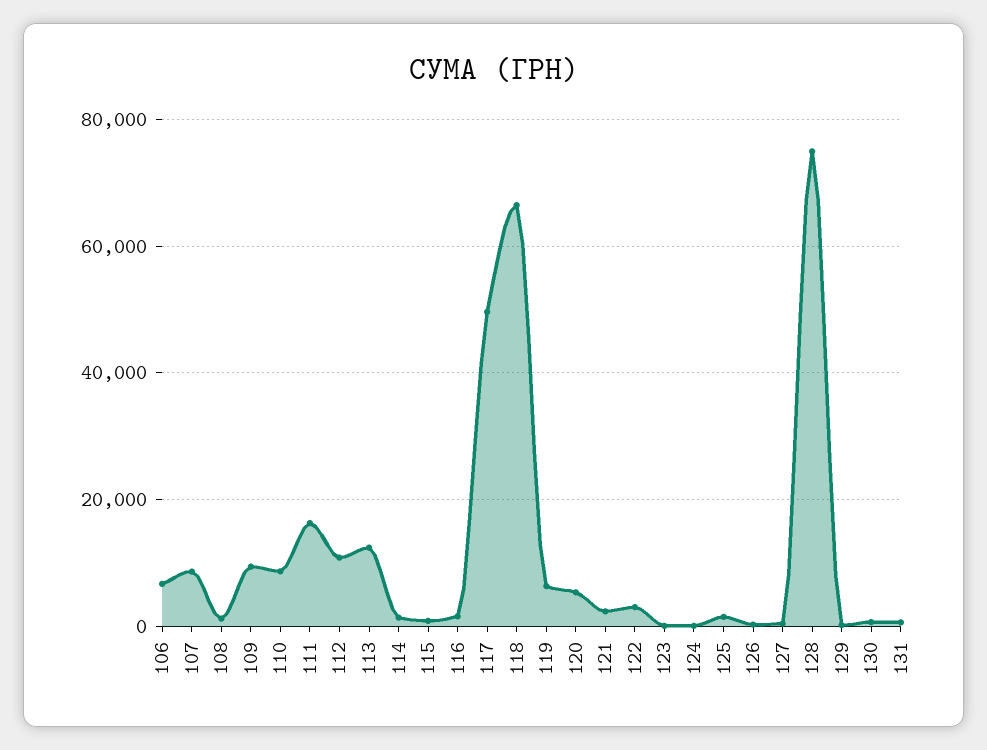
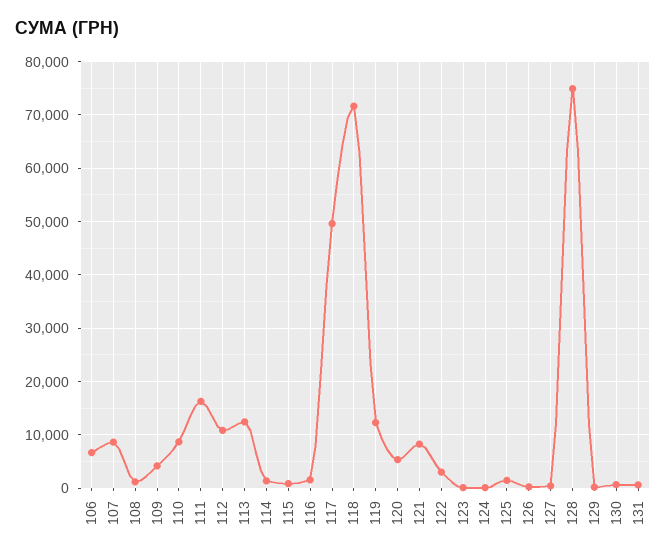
109: 10000 -> 4000
118: 66000 -> 72000
119: 6000 -> 12000
121: 2000 -> 8000

